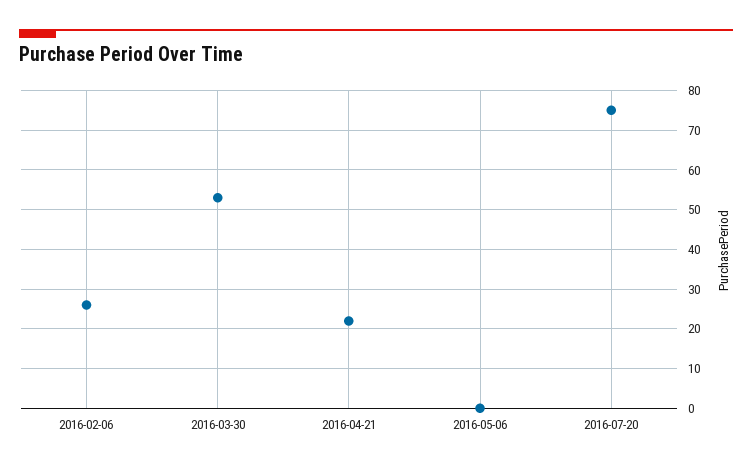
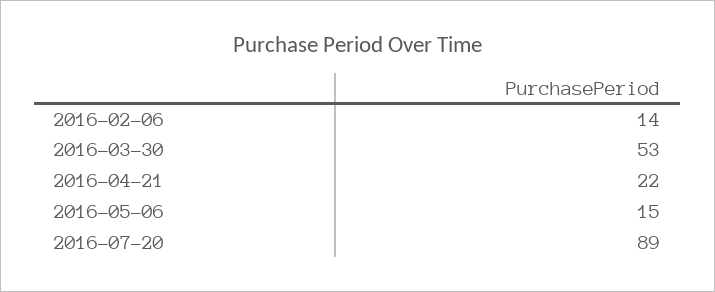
2016-02-06: 25 -> 14
2016-05-06: 0 -> 15
2016-07-20: 75 -> 89

